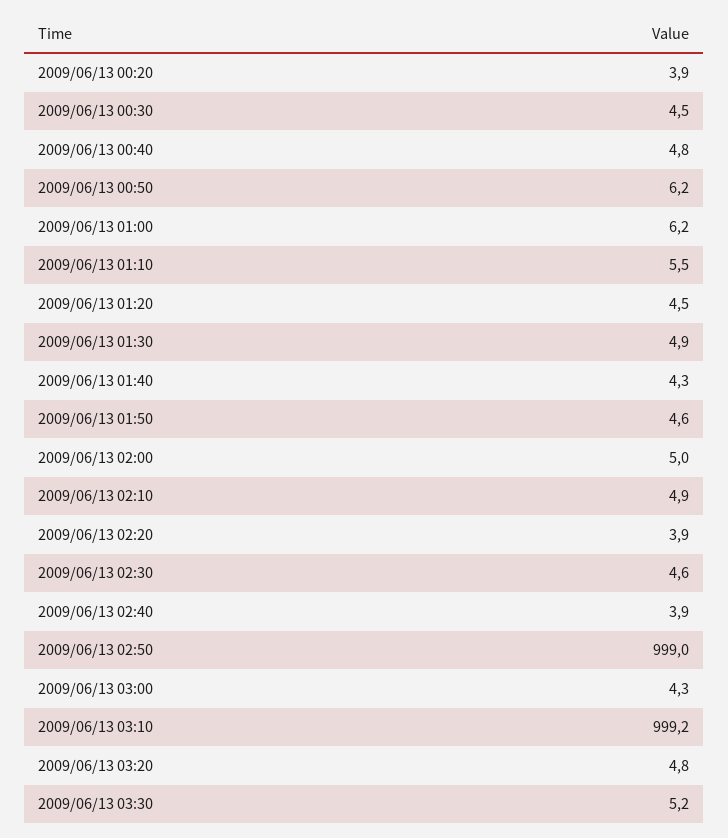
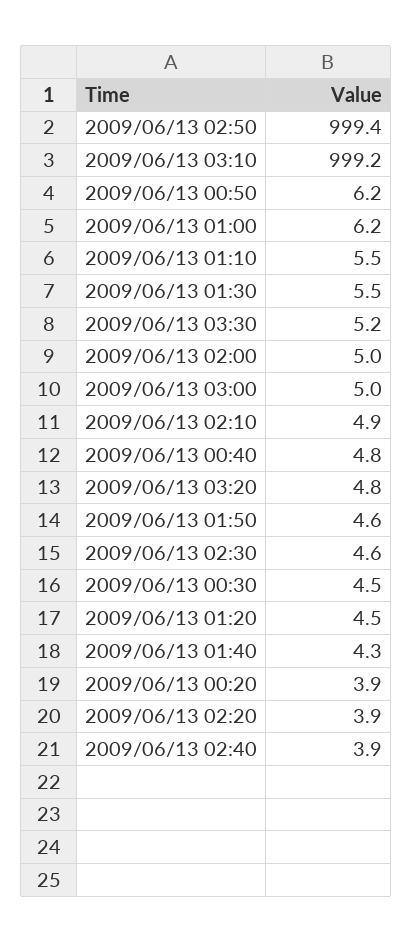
2009/06/13 01:30: 4.9 -> 5.5
2009/06/13 02:50: 999 -> 999.4
2009/06/13 03:00: 4.3 -> 5

